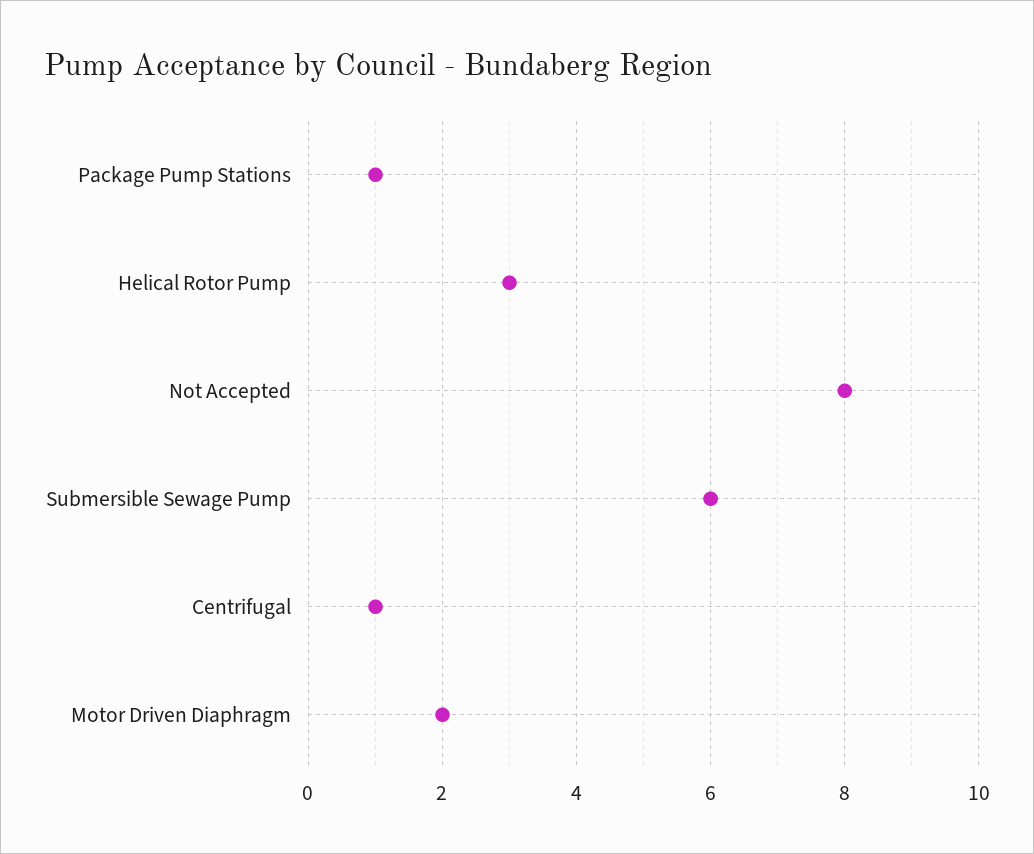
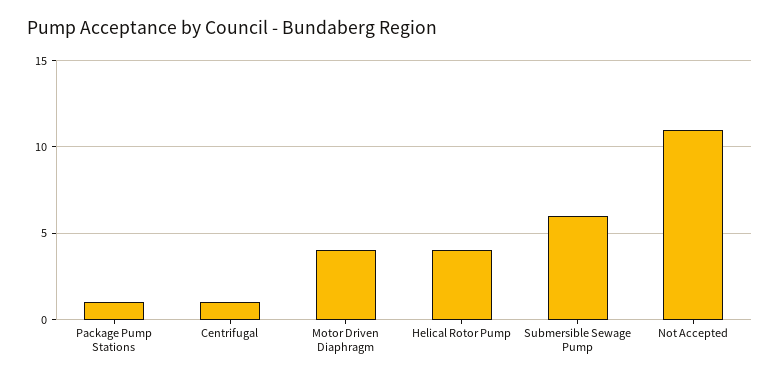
Helical Rotor Pump: 3 -> 4
Not Accepted: 8 -> 11
Motor Driven Diaphragm: 2 -> 4

